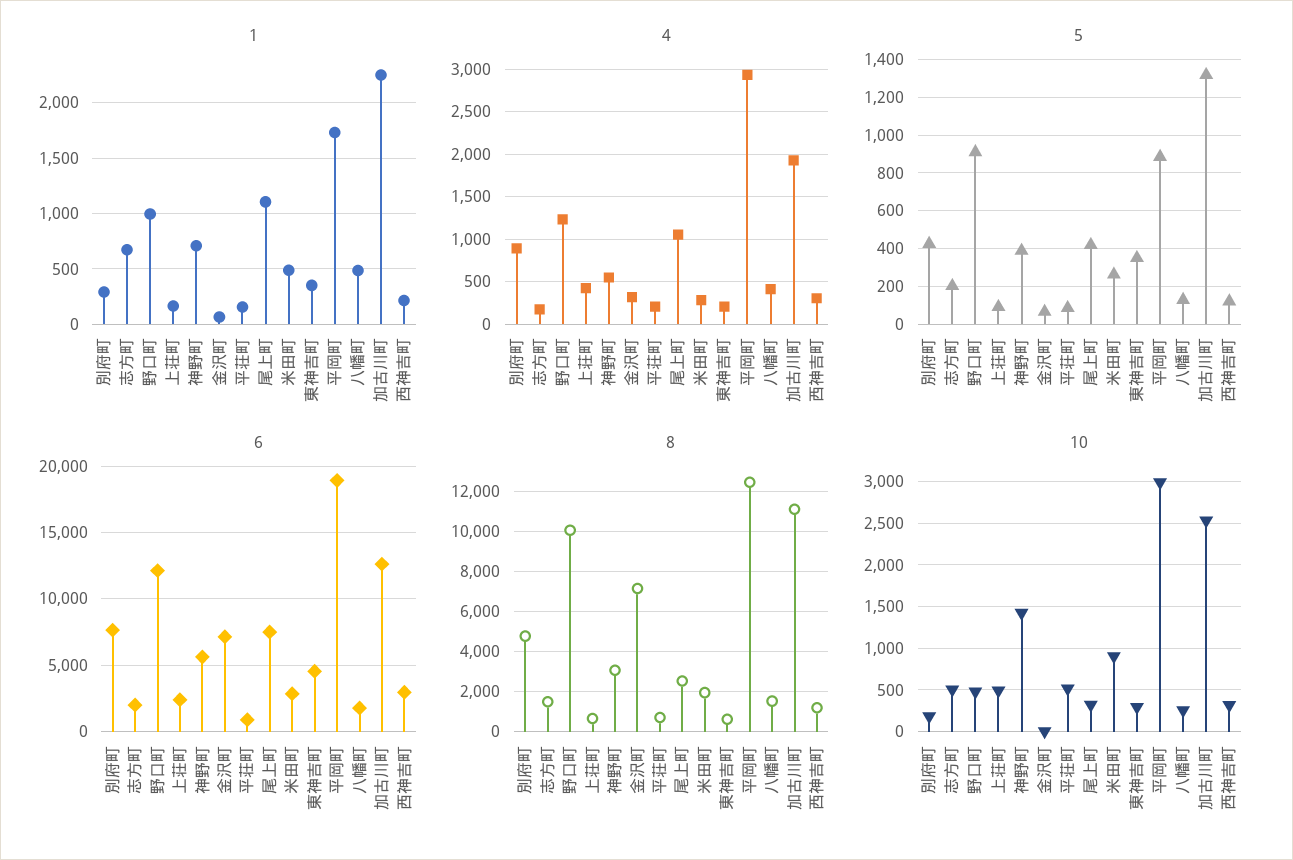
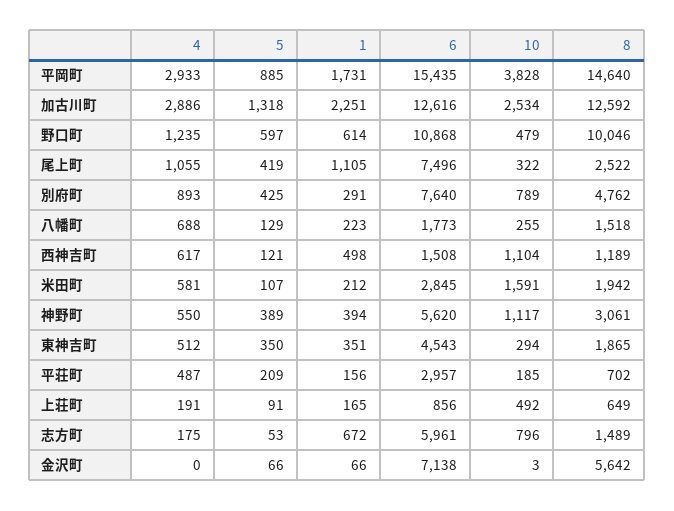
1, 野口町: 1000 -> 614
1, 神野町: 700 -> 394
1, 米田町: 500 -> 212
1, 八幡町: 500 -> 223
1, 西神吉町: 200 -> 498
4, 上荘町: 400 -> 191
4, 金沢町: 300 -> 0
4, 平荘町: 200 -> 487
4, 米田町: 300 -> 581
4, 東神吉町: 200 -> 512
4, 八幡町: 400 -> 688
4, 加古川町: 1900 -> 2886
4, 西神吉町: 300 -> 617
5, 志方町: 200 -> 53
5, 野口町: 900 -> 597
5, 平荘町: 100 -> 209
5, 米田町: 250 -> 107
6, 志方町: 2000 -> 5961
6, 野口町: 12000 -> 10868
6, 上荘町: 2500 -> 856
6, 平荘町: 1000 -> 2957
6, 平岡町: 19000 -> 15435
6, 西神吉町: 3000 -> 1508
8, 金沢町: 7000 -> 5642
8, 東神吉町: 500 -> 1865
8, 平岡町: 12500 -> 14640
8, 加古川町: 11000 -> 12592
10, 別府町: 200 -> 789
10, 志方町: 500 -> 796
10, 神野町: 1400 -> 1117
10, 平荘町: 500 -> 185
10, 米田町: 900 -> 1591
10, 平岡町: 3000 -> 3828
10, 西神吉町: 300 -> 1104

